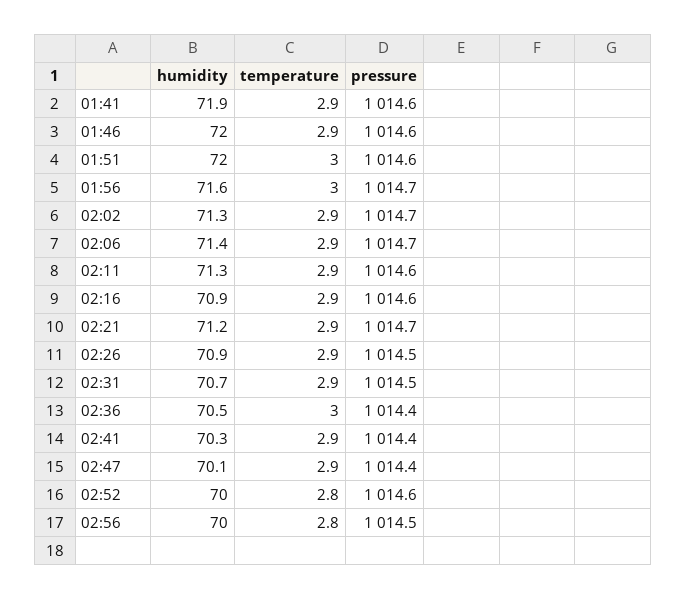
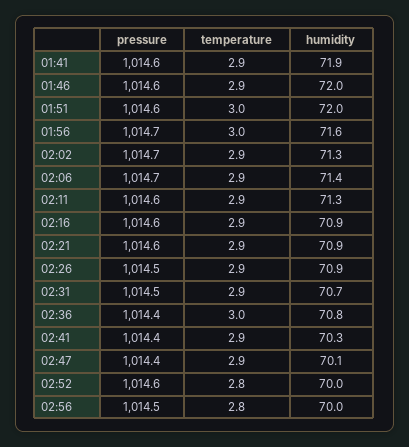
humidity, 02:21: 71.2 -> 70.9
pressure, 02:21: 1014.7 -> 1014.6
humidity, 02:36: 70.5 -> 70.8

